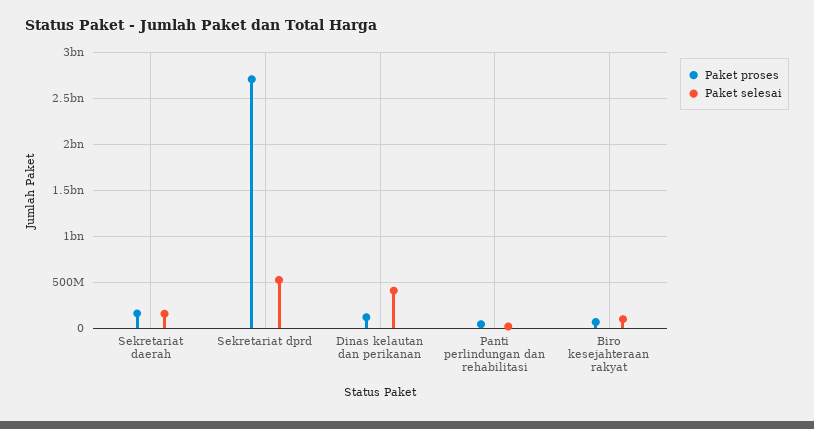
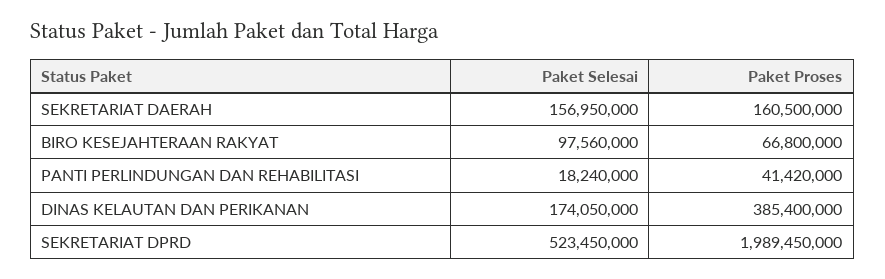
Paket proses, Sekretariat dprd: 2700000000 -> 1989450000
Paket proses, Dinas kelautan dan perikanan: 100000000 -> 385400000
Paket selesai, Dinas kelautan dan perikanan: 400000000 -> 174050000

